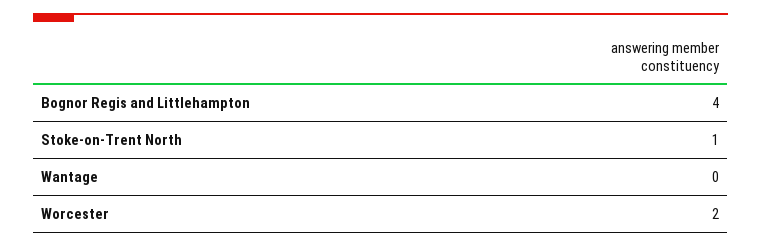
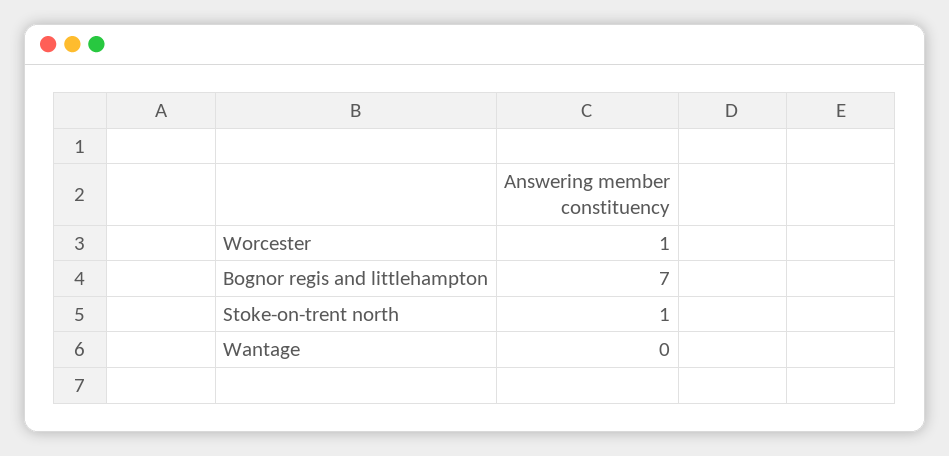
Bognor Regis and Littlehampton: 4 -> 7
Worcester: 2 -> 1

